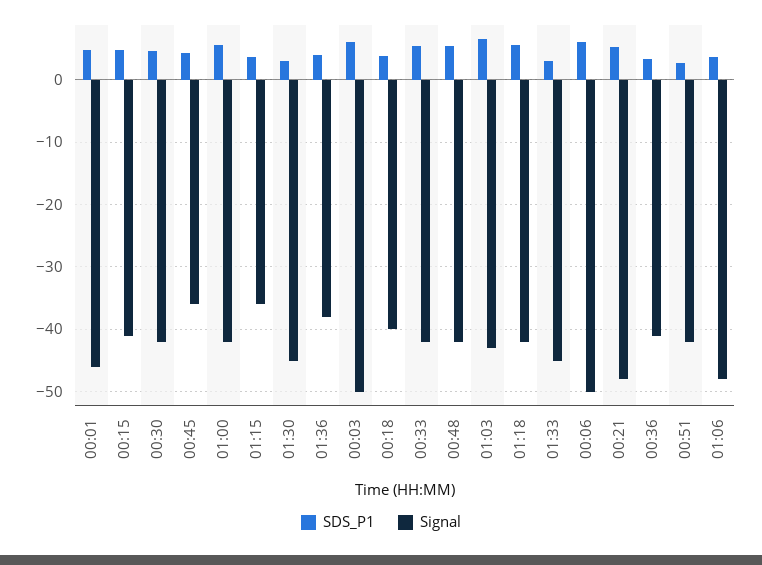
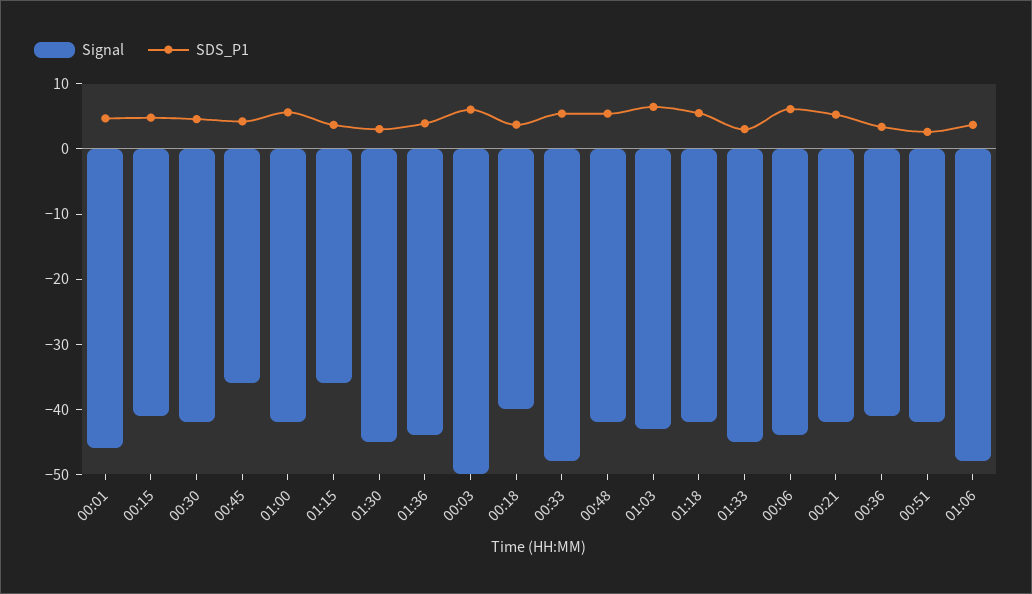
Signal, 01:36: -38 -> -44
Signal, 00:33: -42 -> -48
Signal, 00:06: -50 -> -44
Signal, 00:21: -48 -> -42

